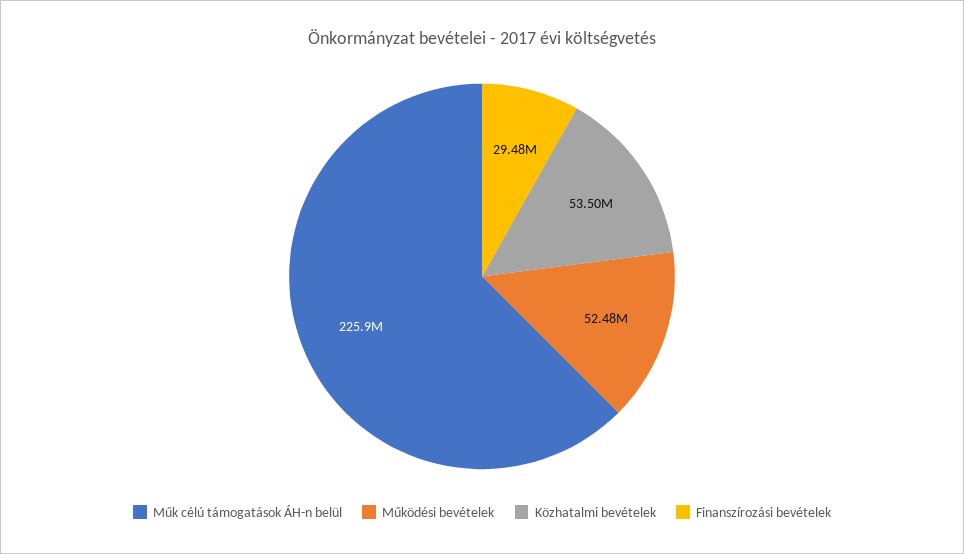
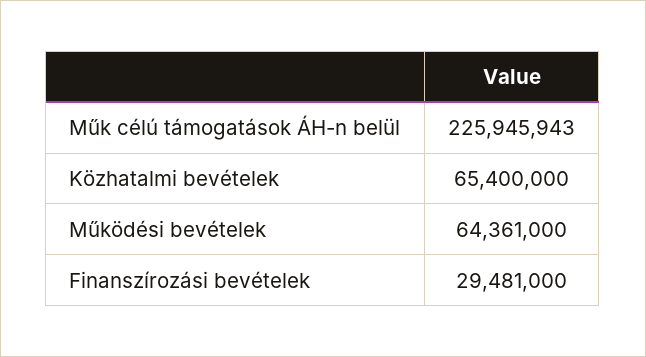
Működési bevételek: 52480000 -> 64361000
Közhatalmi bevételek: 53500000 -> 65400000

